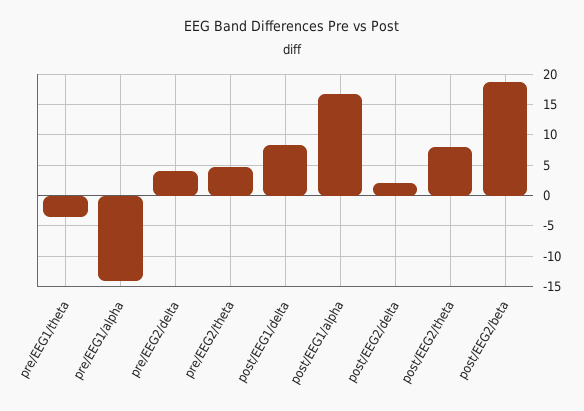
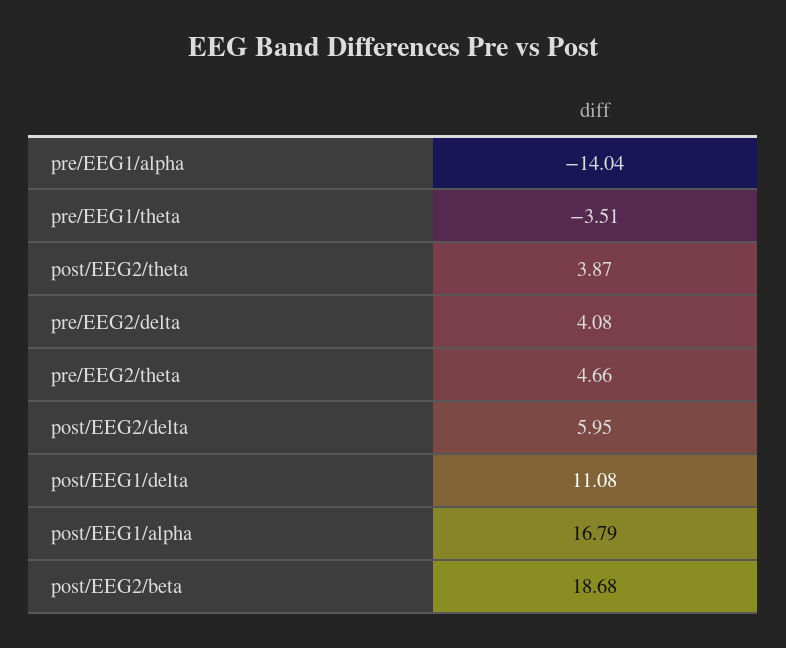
post/EEG1/delta: 8 -> 11.08
post/EEG2/delta: 2 -> 5.95
post/EEG2/theta: 8 -> 3.87

